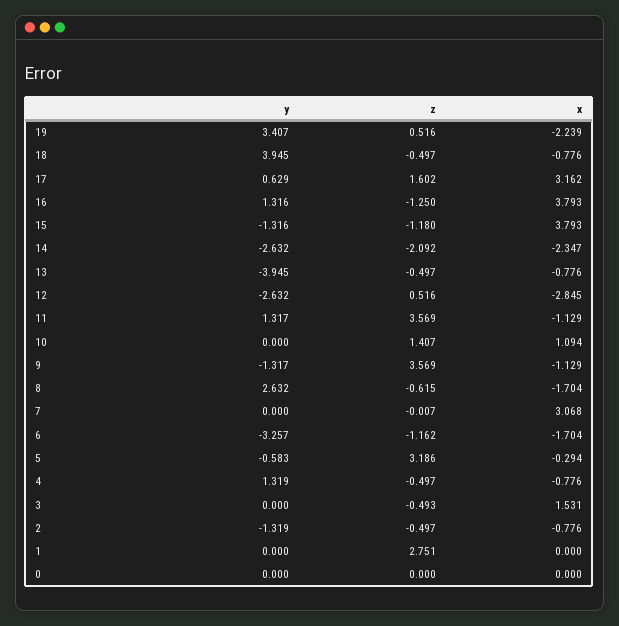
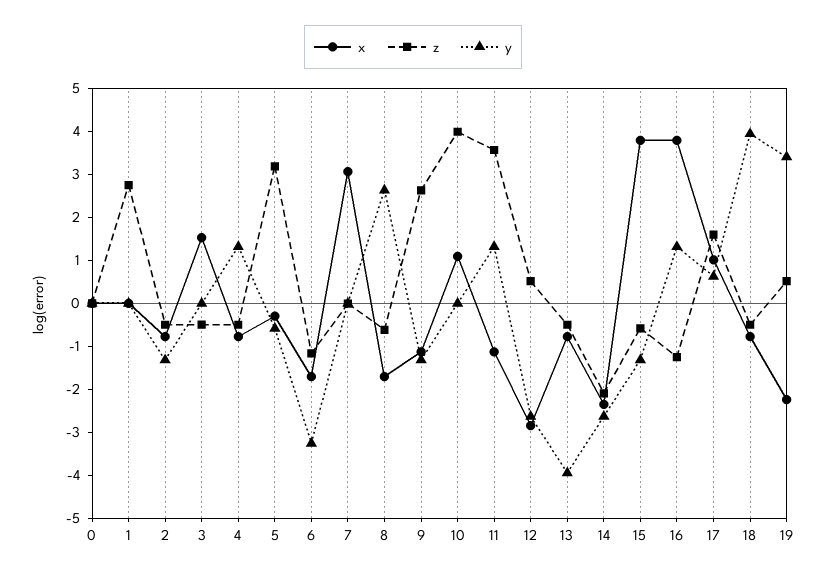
x, 17: 3.162 -> 1
z, 15: -1.18 -> -0.6
z, 10: 1.407 -> 4
z, 9: 3.569 -> 2.6

